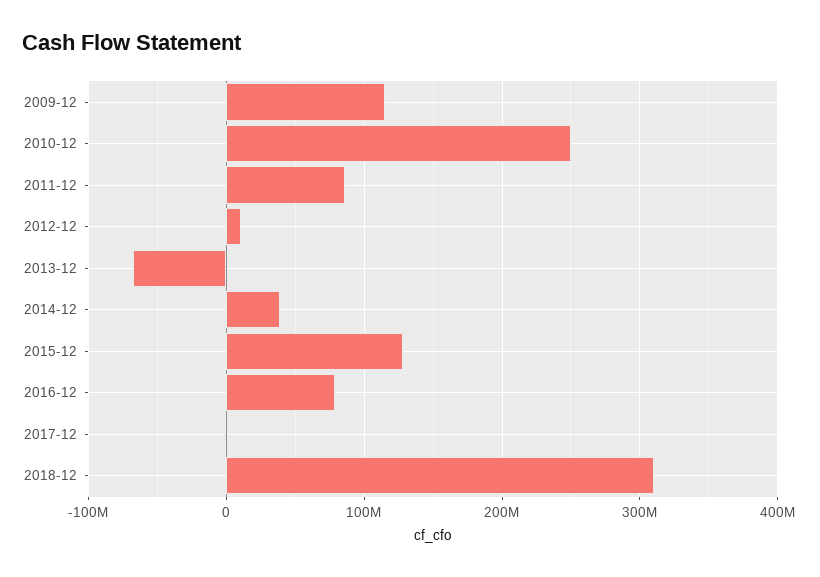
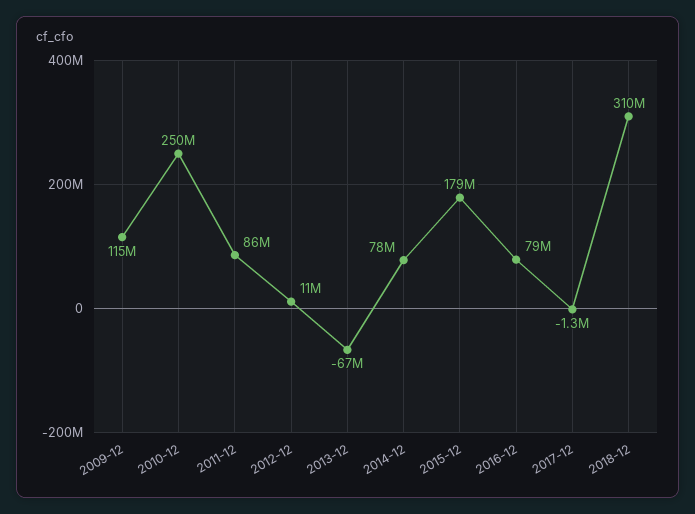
2014-12: 40000000 -> 78000000
2015-12: 130000000 -> 179000000

